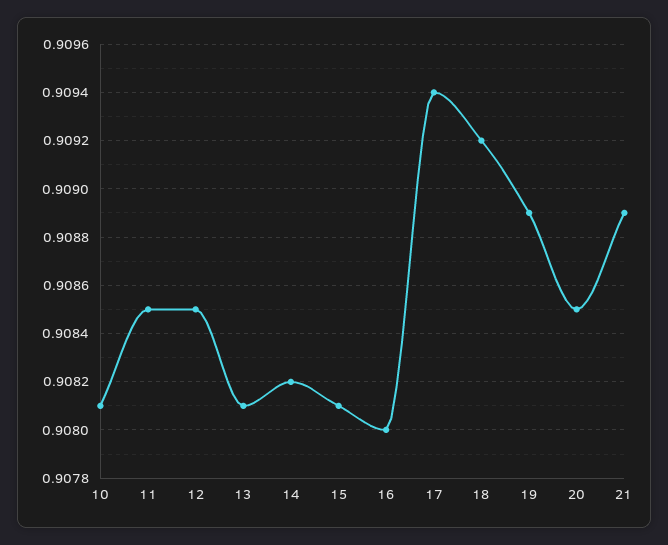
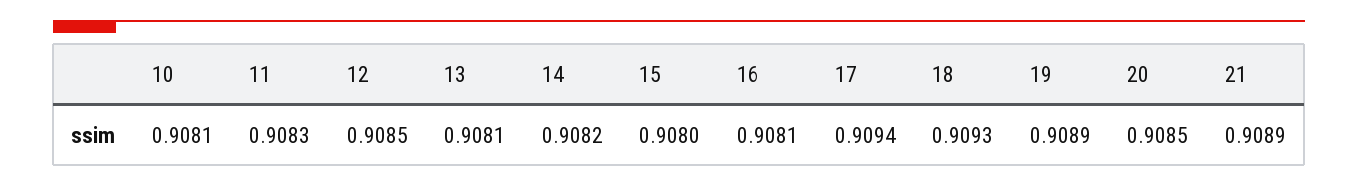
11: 0.9085 -> 0.9083
15: 0.9081 -> 0.908
16: 0.908 -> 0.9081
18: 0.9092 -> 0.9093

